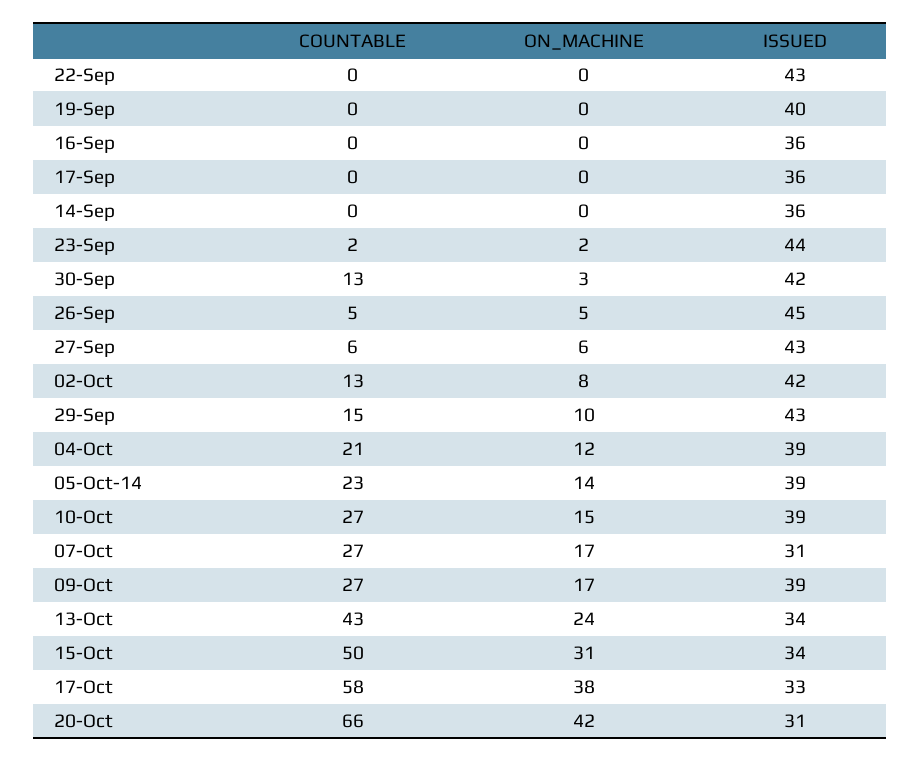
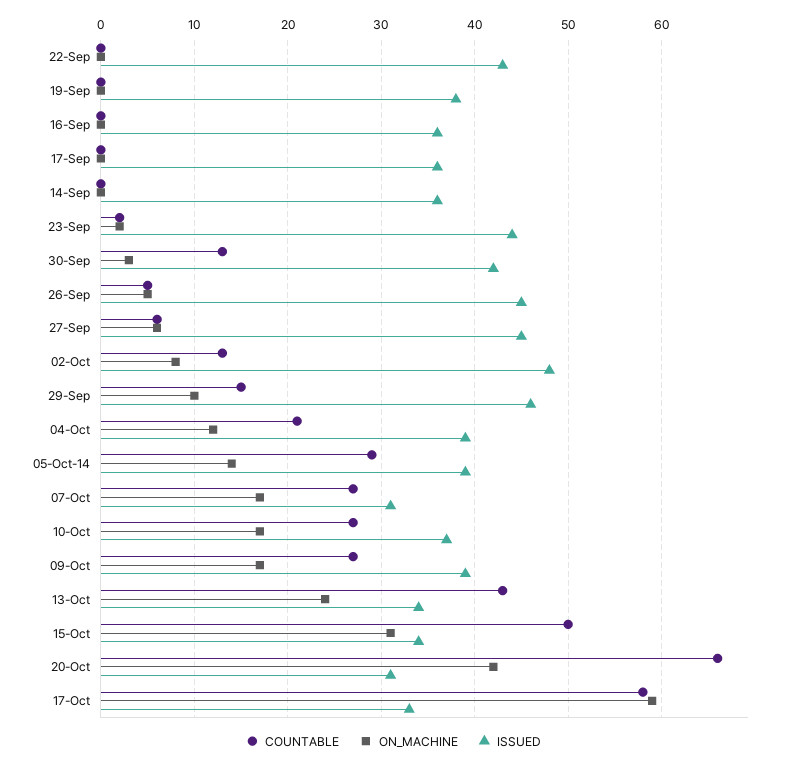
ISSUED, 19-Sep: 40 -> 38
ISSUED, 27-Sep: 43 -> 45
ISSUED, 02-Oct: 42 -> 48
ISSUED, 29-Sep: 43 -> 46
COUNTABLE, 05-Oct-14: 23 -> 29
ON_MACHINE, 10-Oct: 15 -> 17
ISSUED, 10-Oct: 39 -> 37
ON_MACHINE, 17-Oct: 38 -> 59

